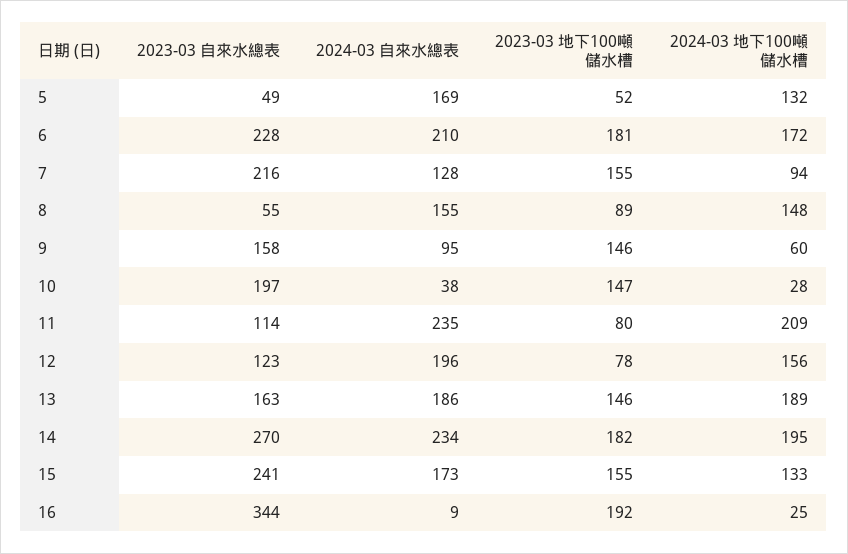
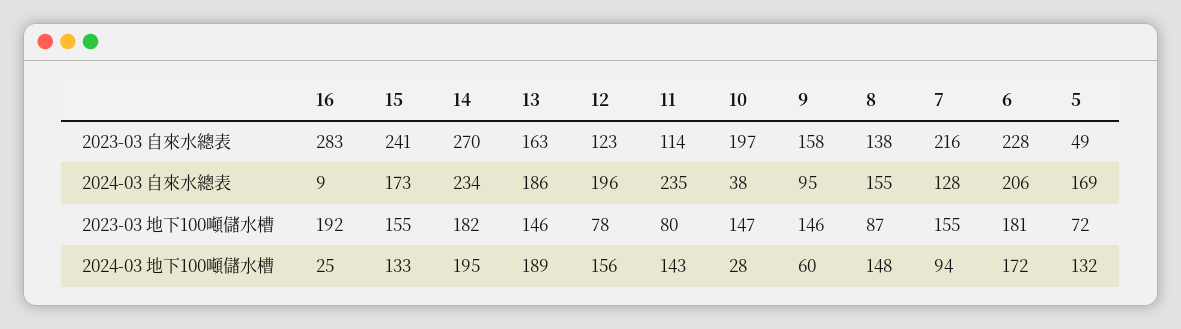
2023-03 地下100噸儲水槽, 5: 52 -> 72
2024-03 自來水總表, 6: 210 -> 206
2023-03 自來水總表, 8: 55 -> 138
2023-03 地下100噸儲水槽, 8: 89 -> 87
2024-03 地下100噸儲水槽, 11: 209 -> 143
2023-03 自來水總表, 16: 344 -> 283

